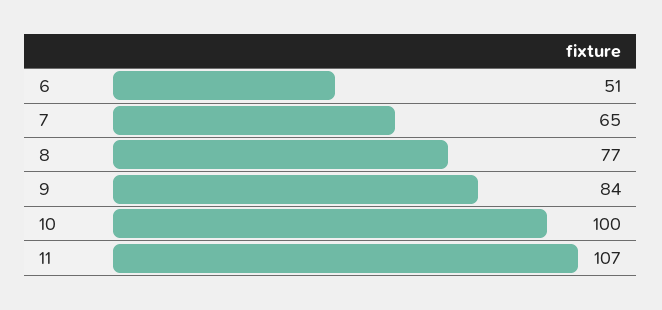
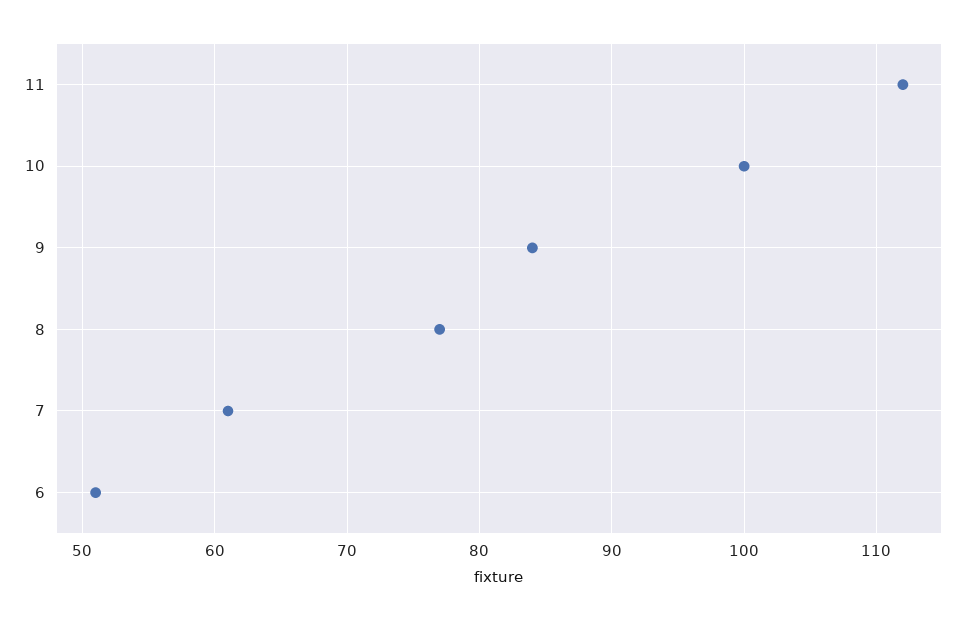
7: 65 -> 61
11: 107 -> 112

